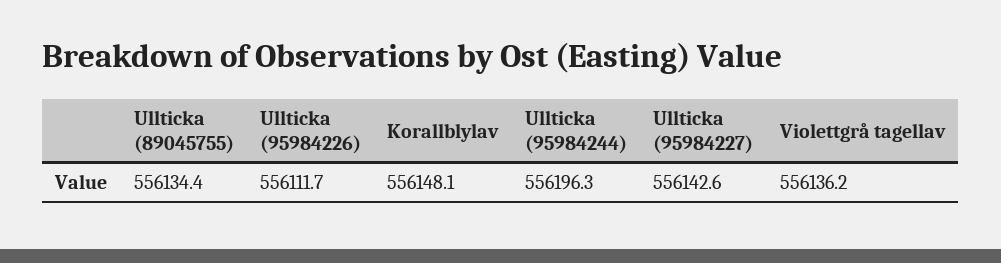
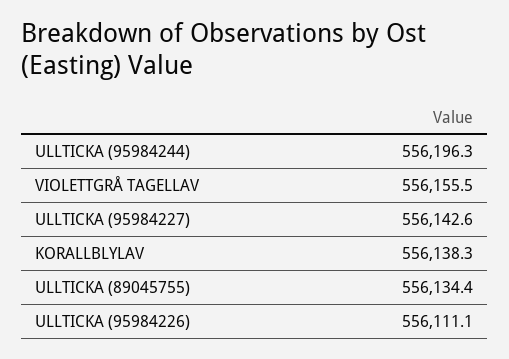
Ullticka (95984226): 556111.7 -> 556111.1
Korallblylav: 556148.1 -> 556138.3
Violettgrå tagellav: 556136.2 -> 556155.5

